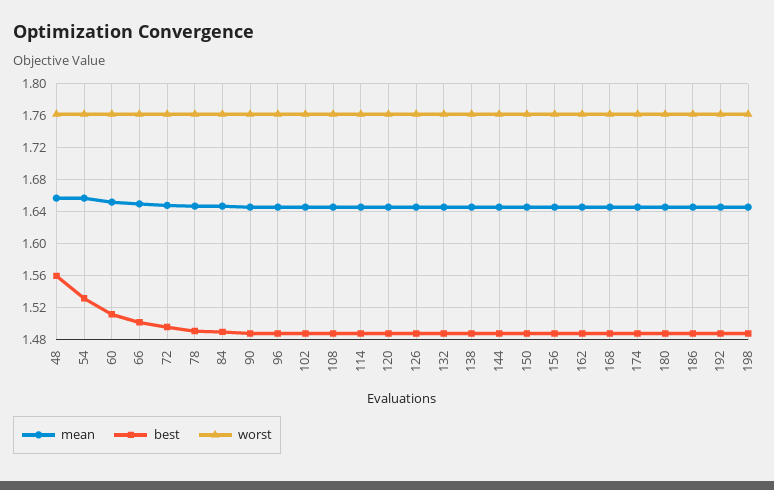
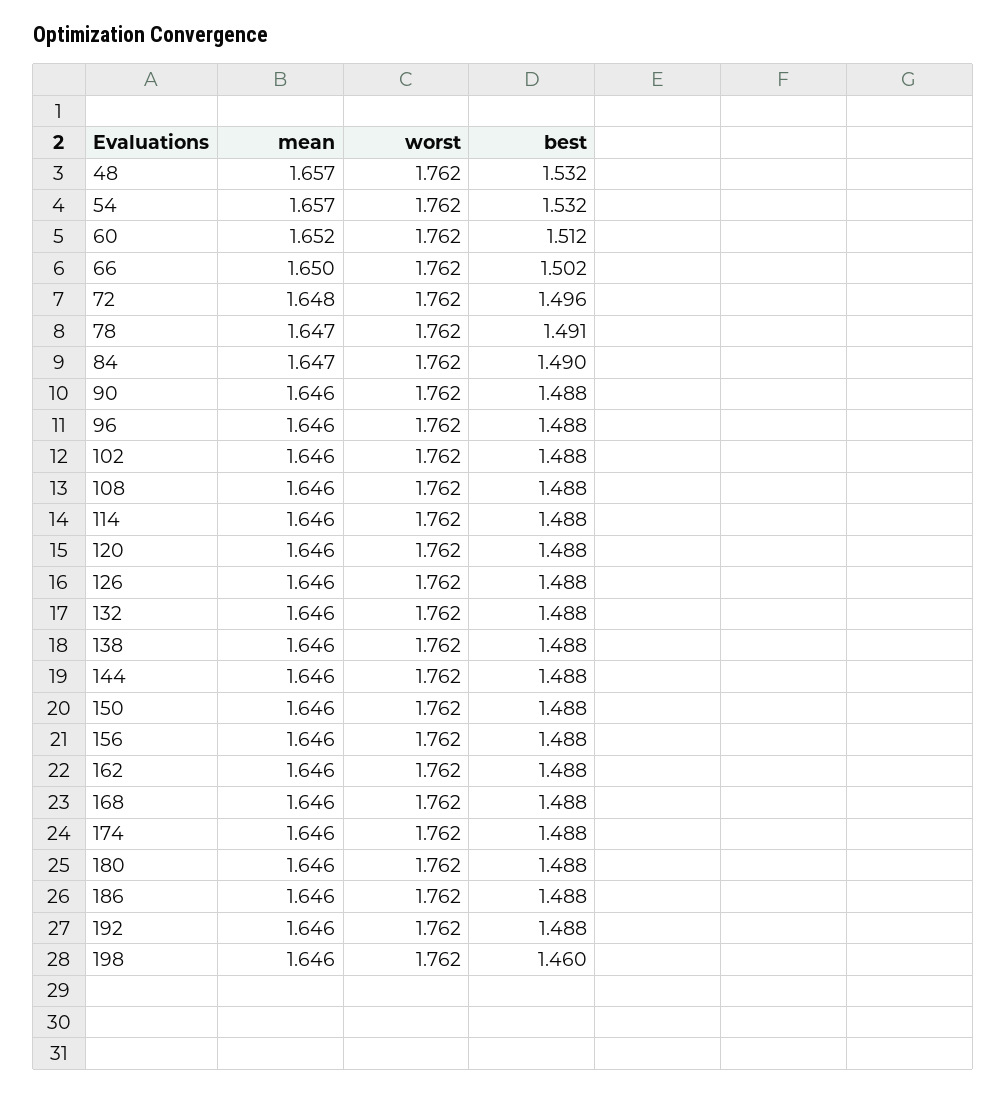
best, 48: 1.56 -> 1.532
best, 198: 1.49 -> 1.46

